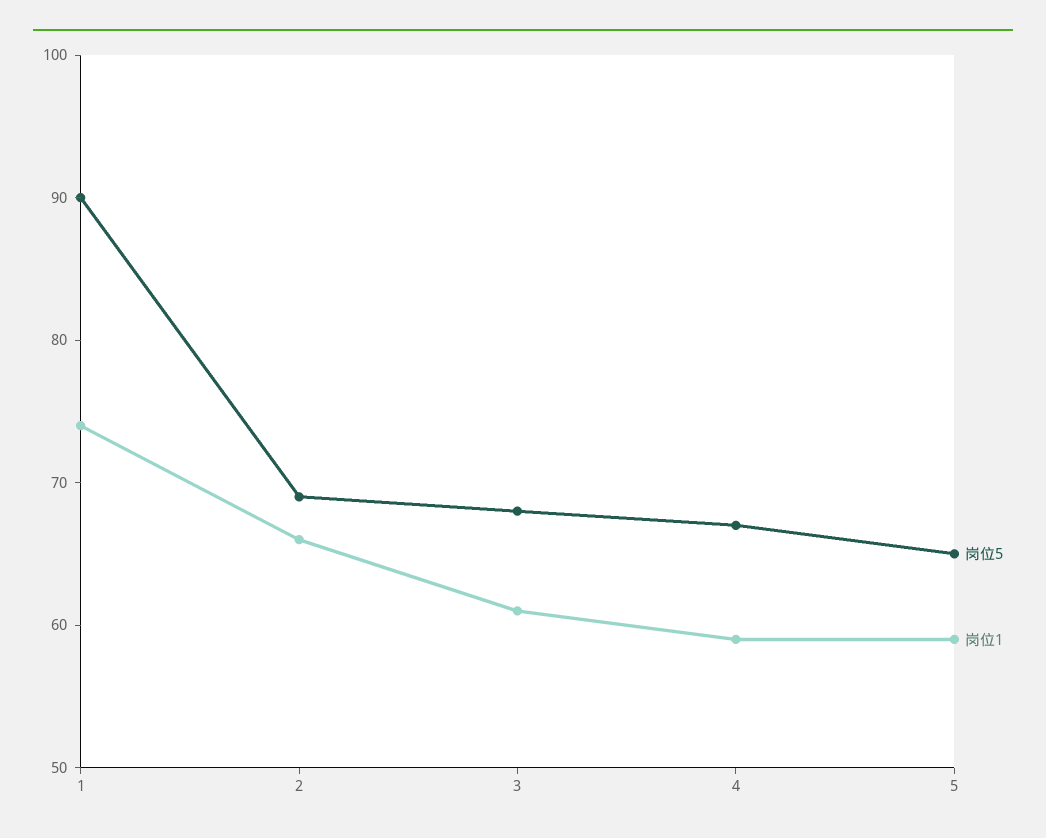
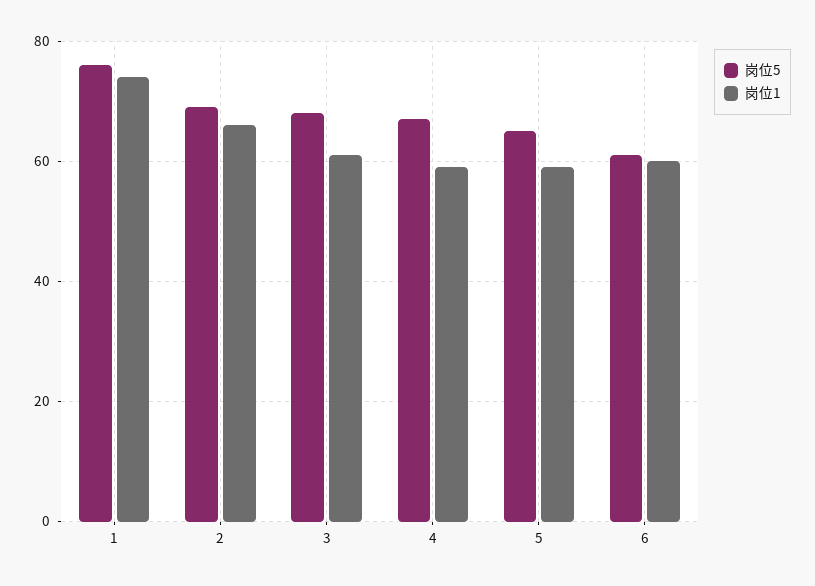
岗位5, 1: 90 -> 75
岗位5, 6: none -> 60
岗位1, 6: none -> 60

